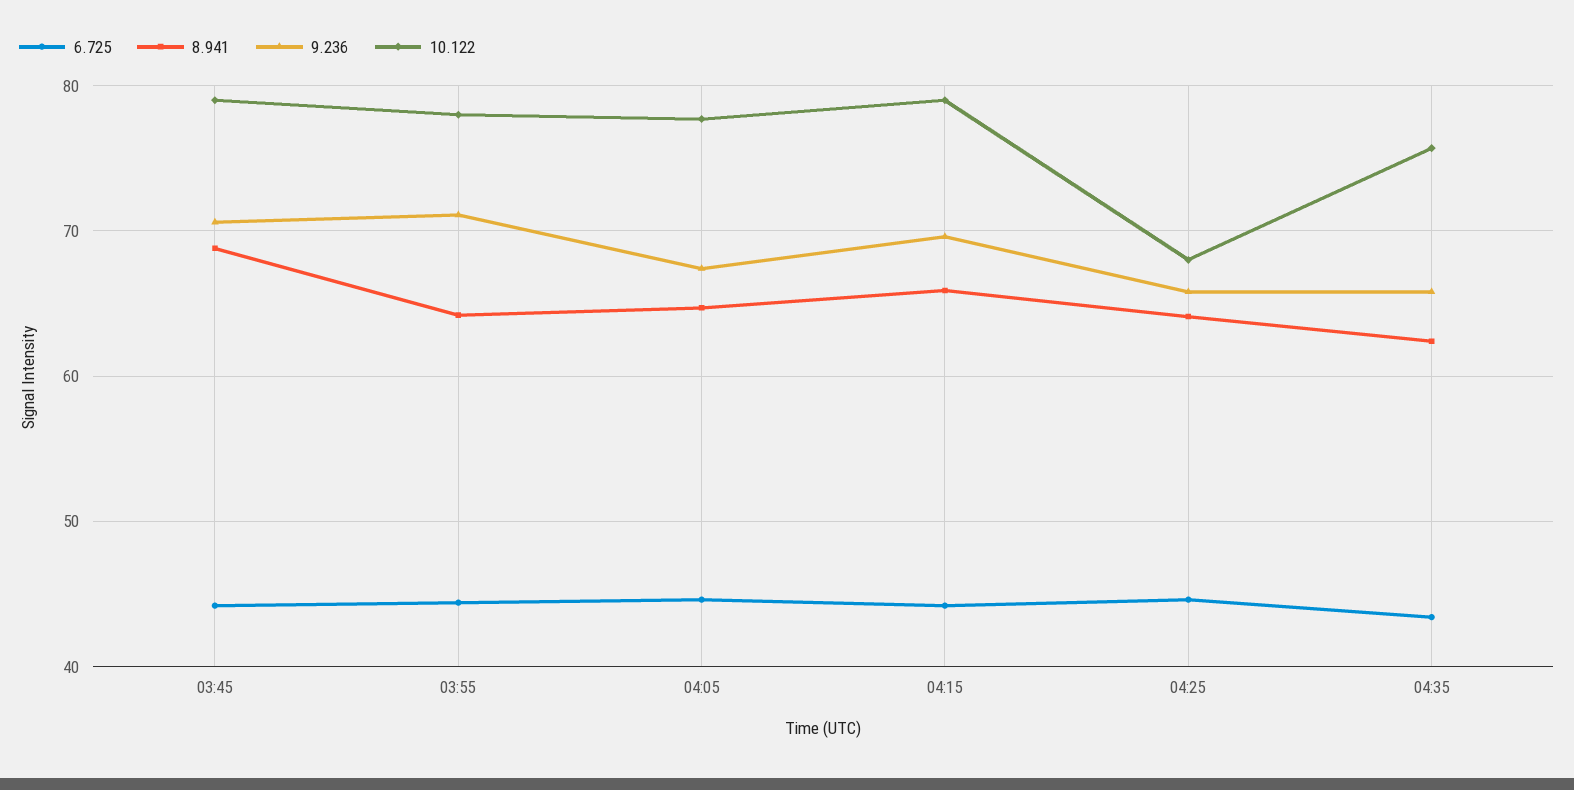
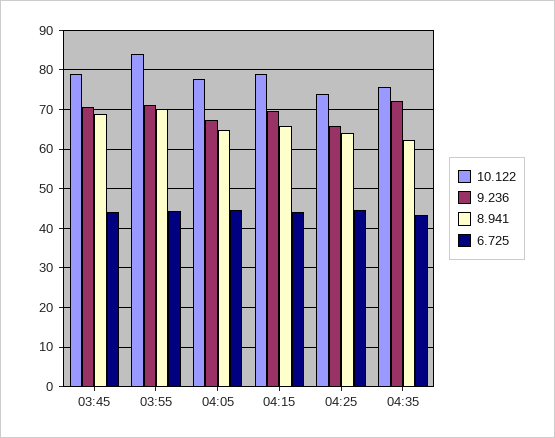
8.941, 03:55: 64 -> 70
10.122, 03:55: 78 -> 84
10.122, 04:25: 68 -> 74
9.236, 04:35: 66 -> 72

